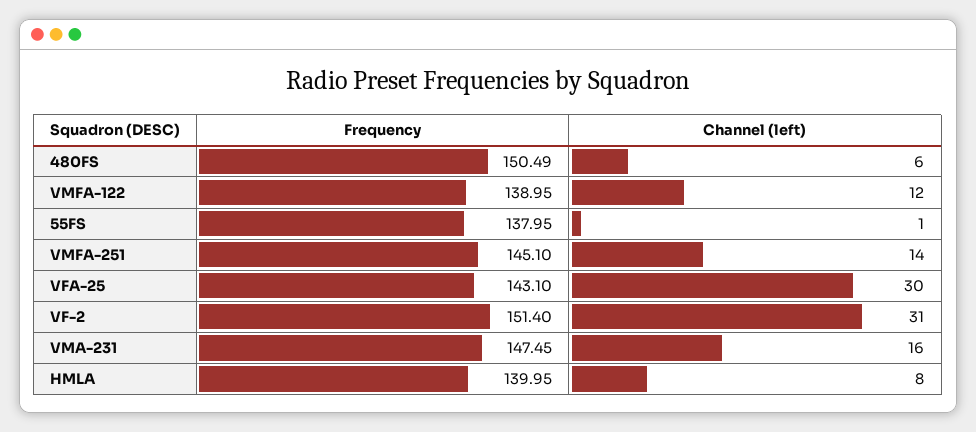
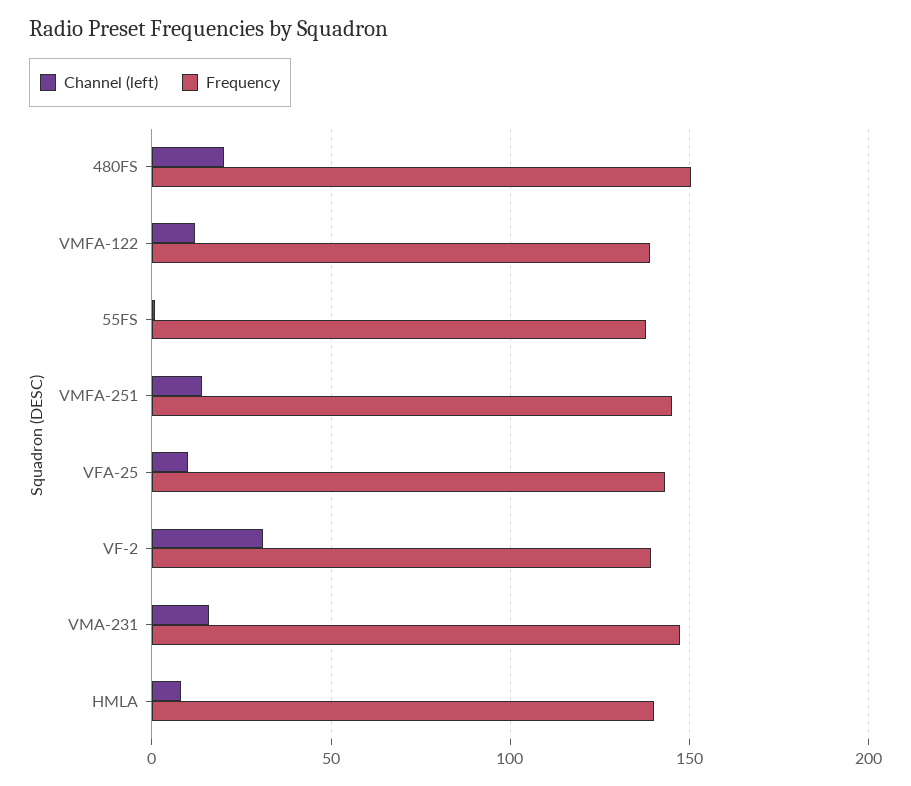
Channel (left), 480FS: 6 -> 20
Channel (left), VFA-25: 30 -> 10
Frequency, VF-2: 151.4 -> 140

